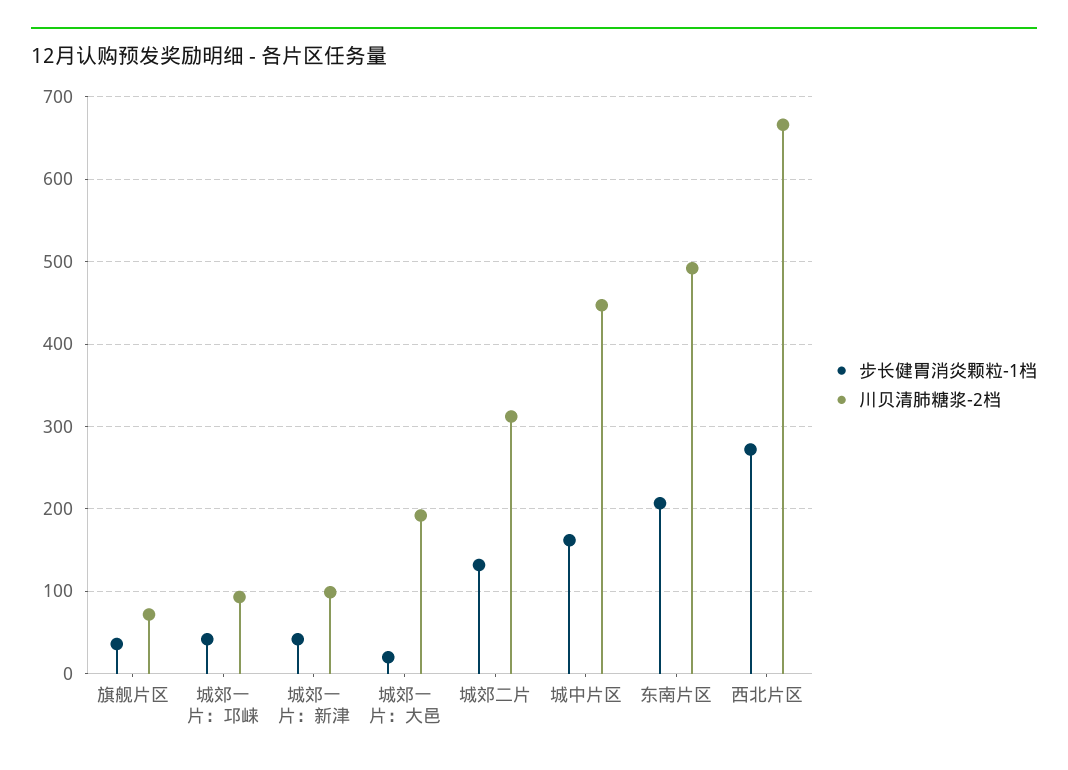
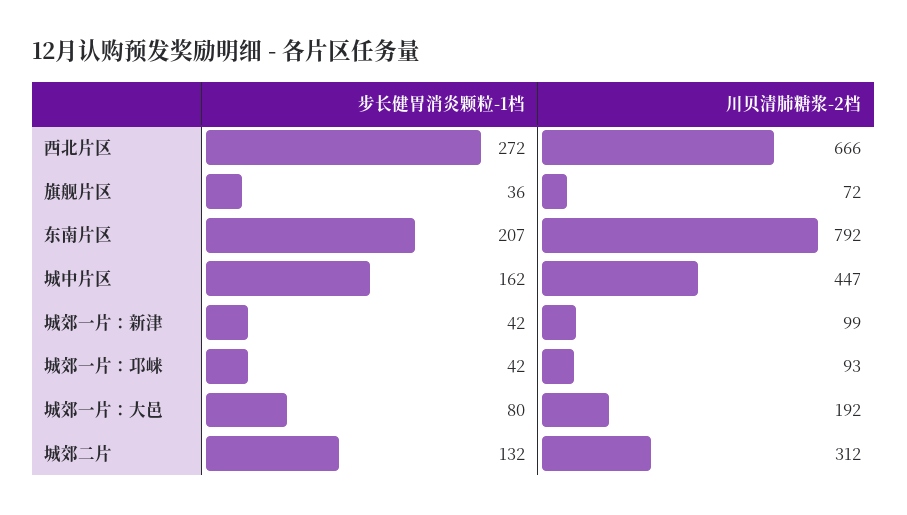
步长健胃消炎颗粒-1档, 城郊一片：大邑: 20 -> 80
川贝清肺糖浆-2档, 东南片区: 490 -> 792

